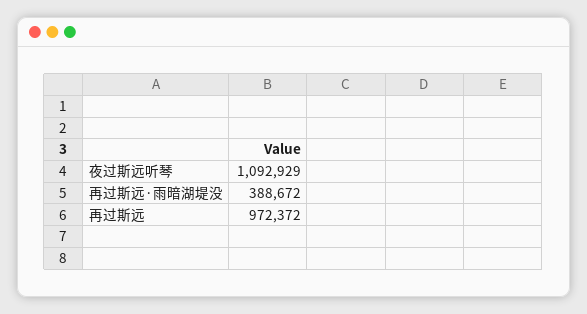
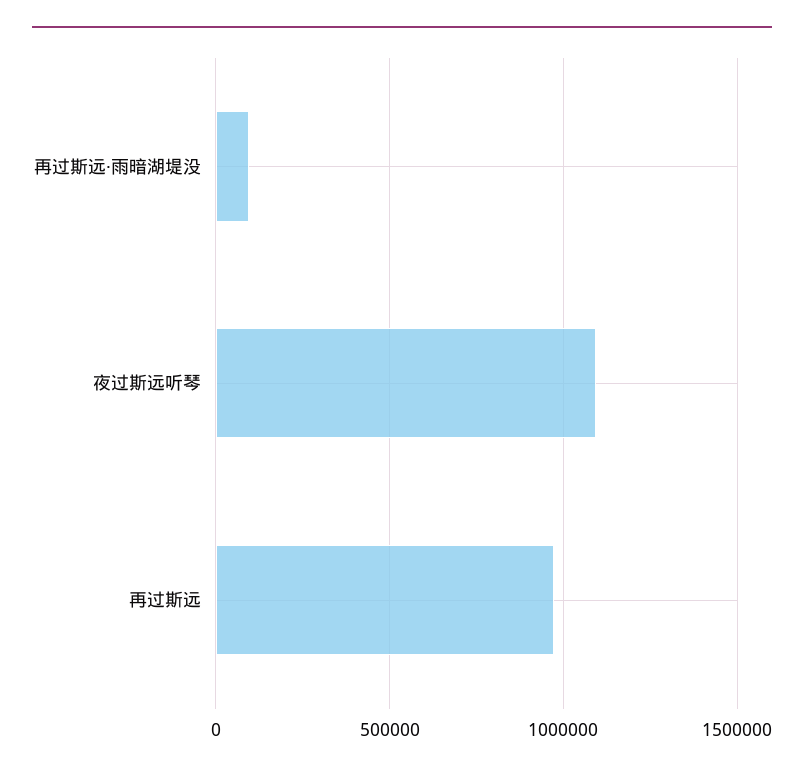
再过斯远·雨暗湖堤没: 388672 -> 100000

